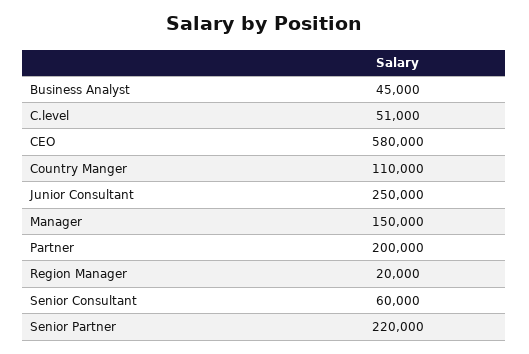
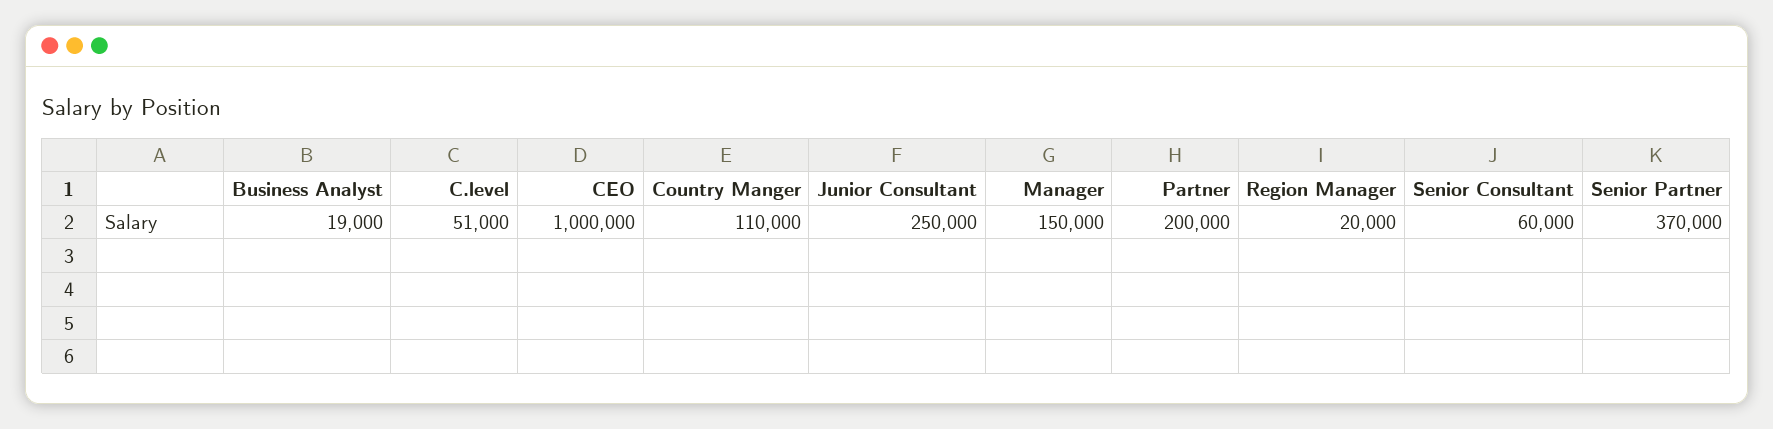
Business Analyst: 45000 -> 19000
CEO: 580000 -> 1000000
Senior Partner: 220000 -> 370000

